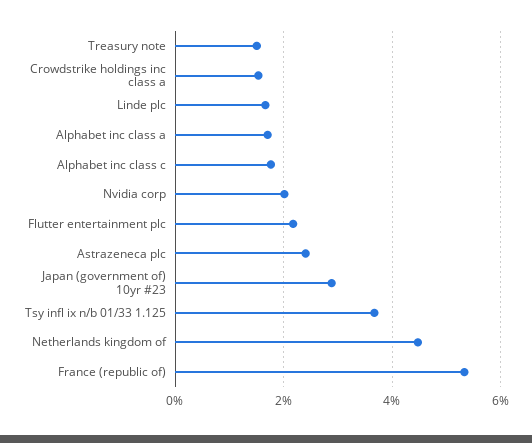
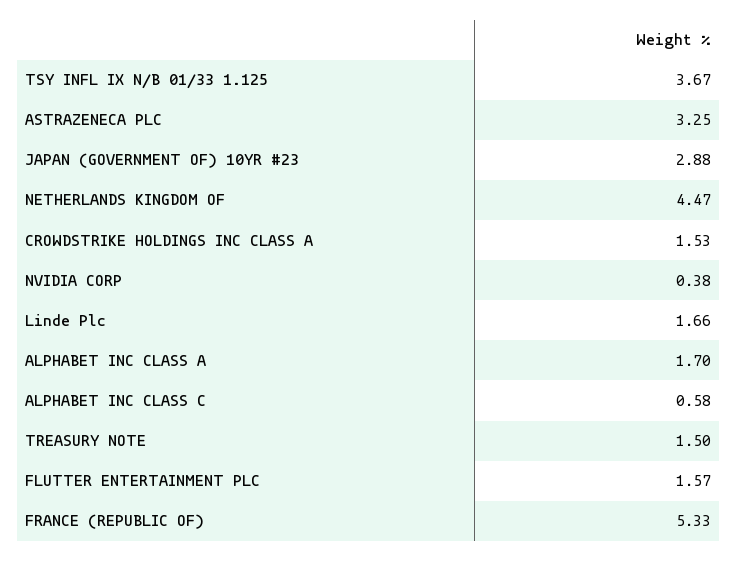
Alphabet inc class c: 1.8 -> 0.58
Nvidia corp: 2 -> 0.38
Flutter entertainment plc: 2.2 -> 1.57
Astrazeneca plc: 2.4 -> 3.25

